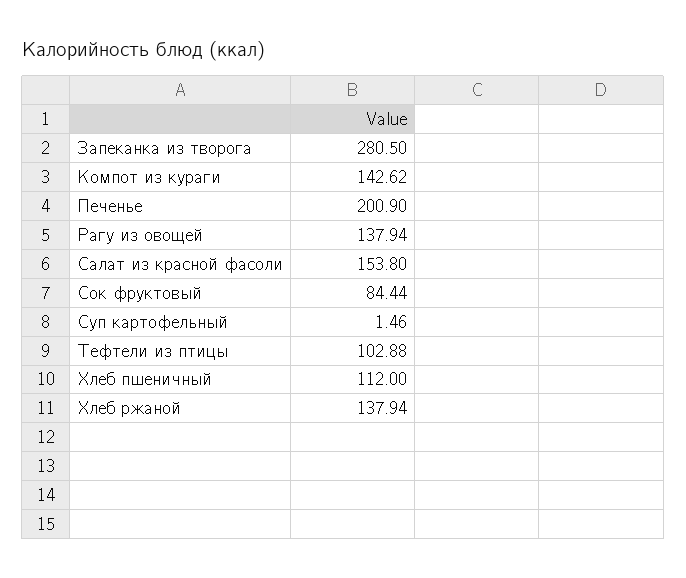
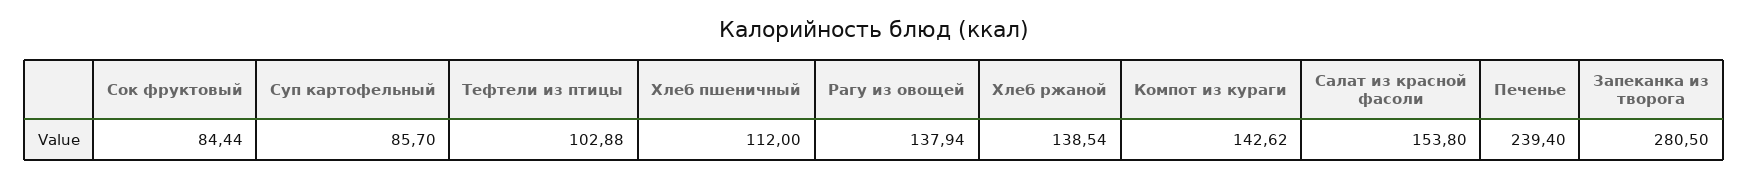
Печенье: 200.9 -> 239.4
Суп картофельный: 1.46 -> 85.7
Хлеб ржаной: 137.94 -> 138.54

